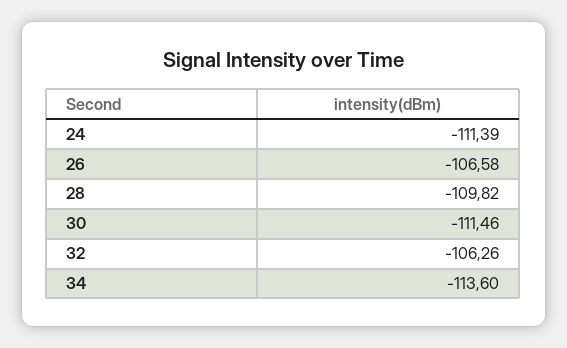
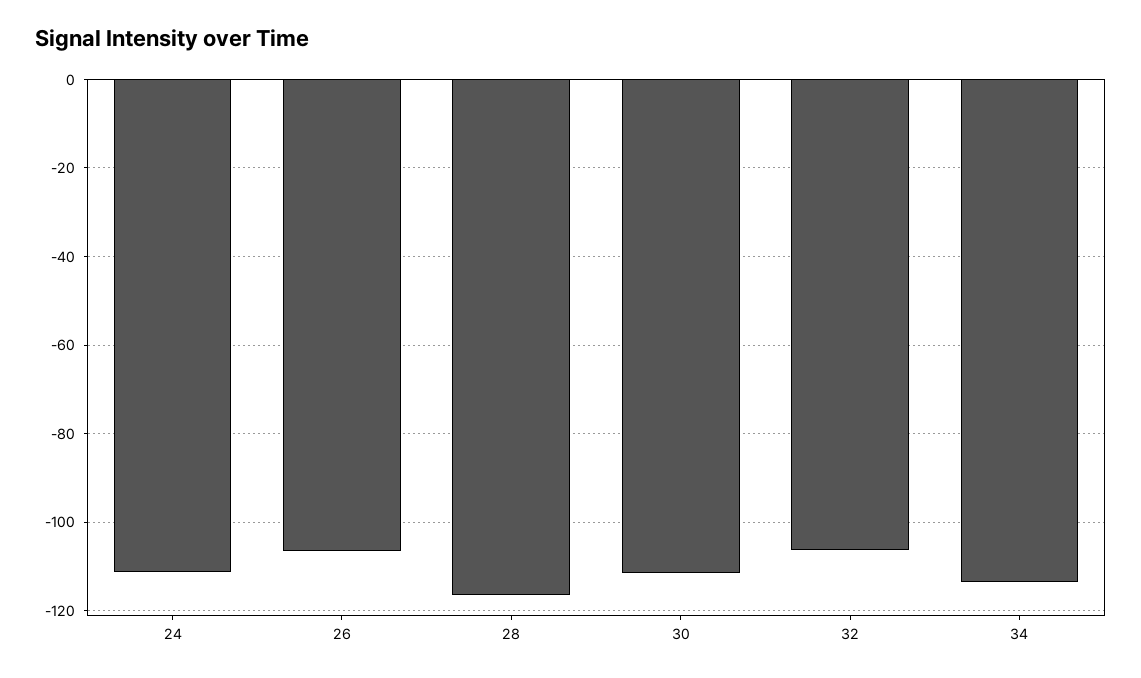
28: -109.82 -> -116

